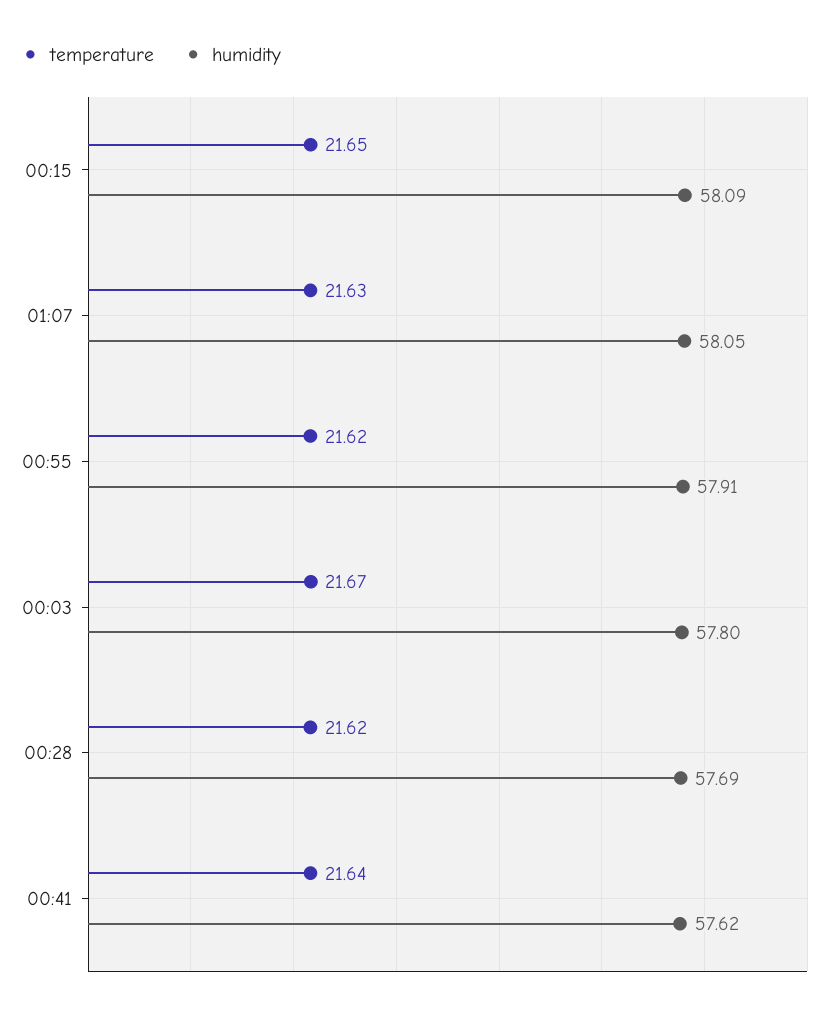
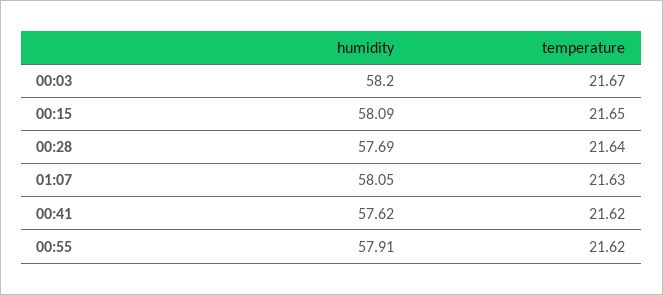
humidity, 00:03: 57.8 -> 58.2
temperature, 00:28: 21.62 -> 21.64
temperature, 00:41: 21.64 -> 21.62

